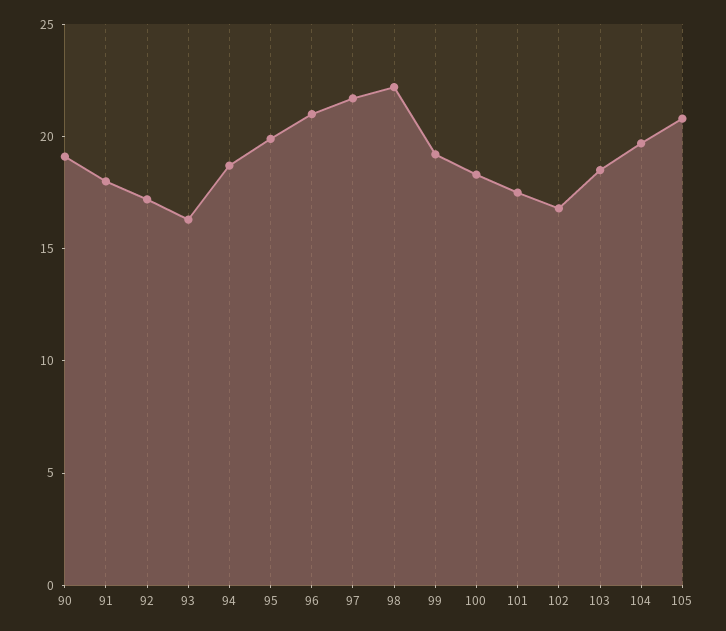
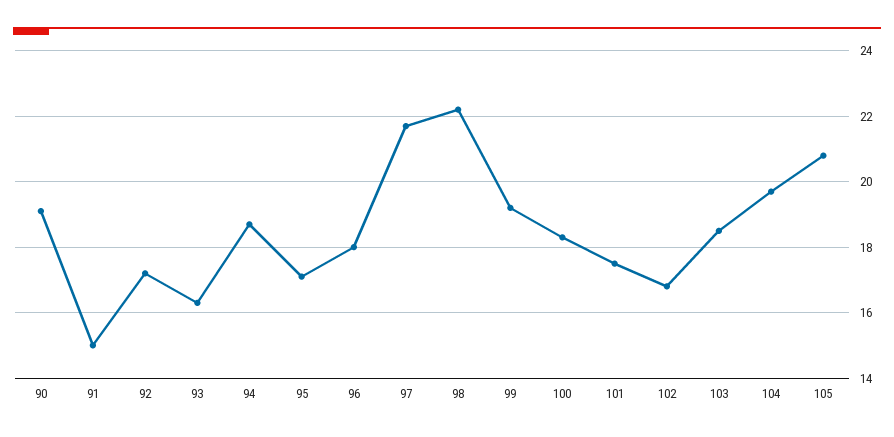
91: 18 -> 15
95: 20 -> 17
96: 21 -> 18

